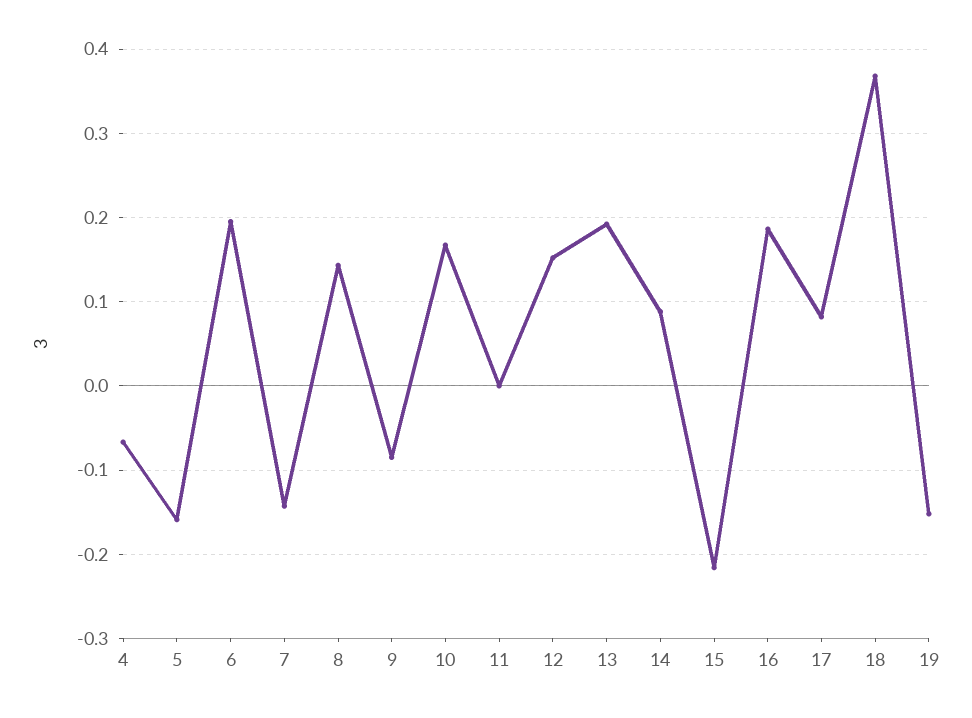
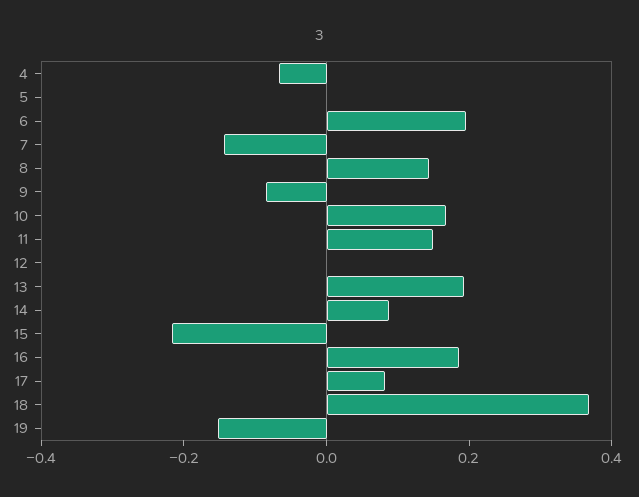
5: -0.16 -> 0
11: 0 -> 0.15
12: 0.15 -> 0

